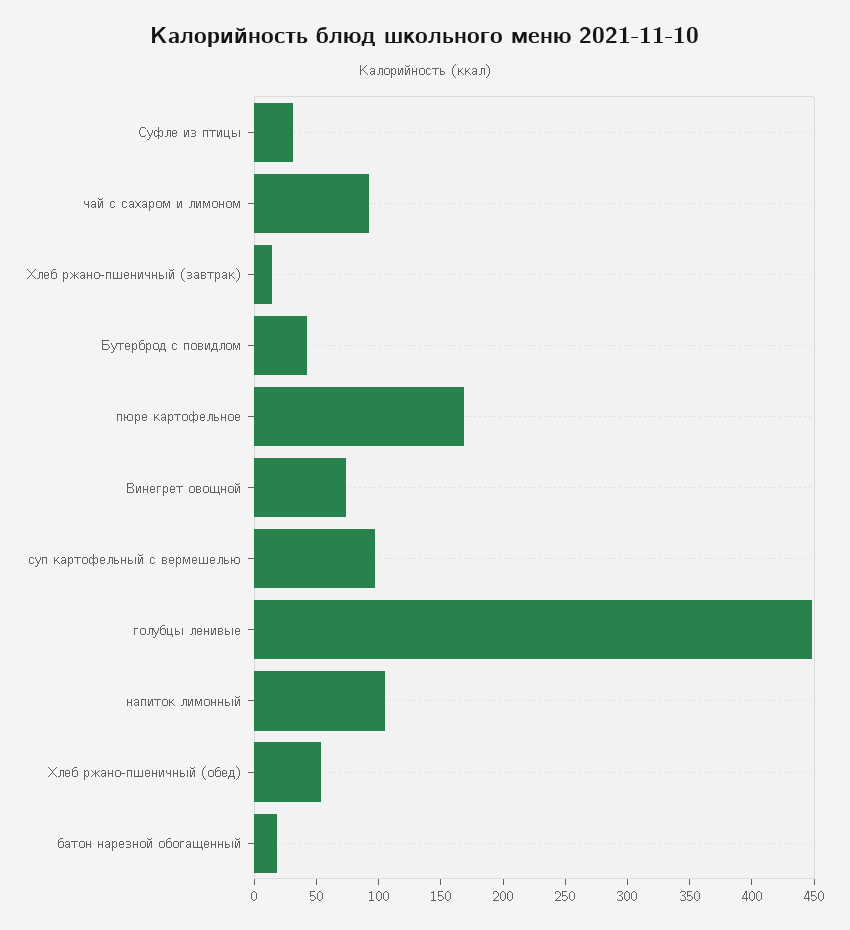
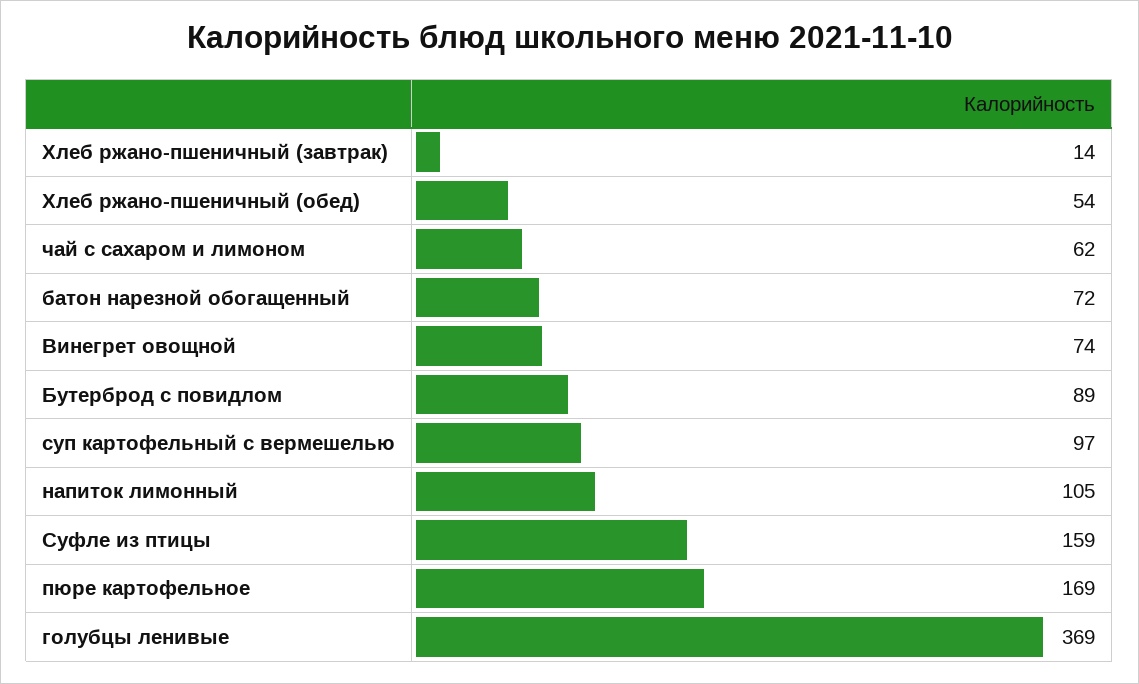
Суфле из птицы: 30 -> 159
чай с сахаром и лимоном: 90 -> 62
Бутерброд с повидлом: 40 -> 89
голубцы ленивые: 450 -> 369
батон нарезной обогащенный: 20 -> 72

